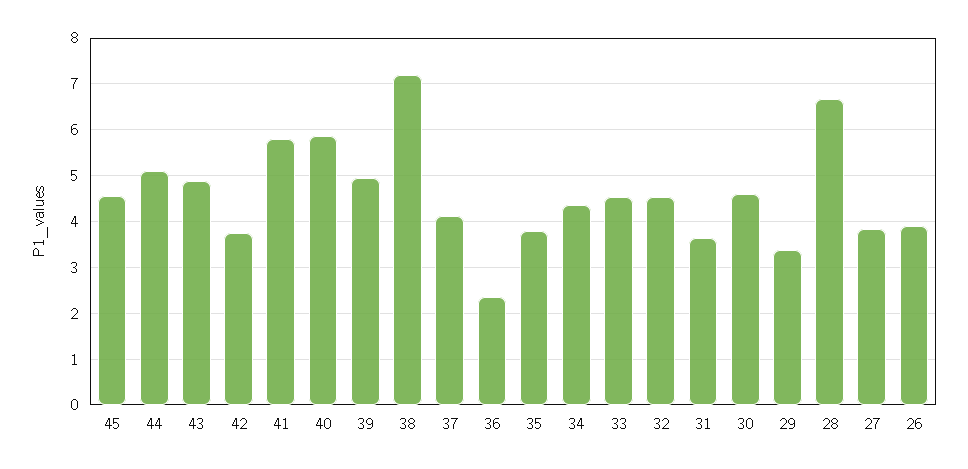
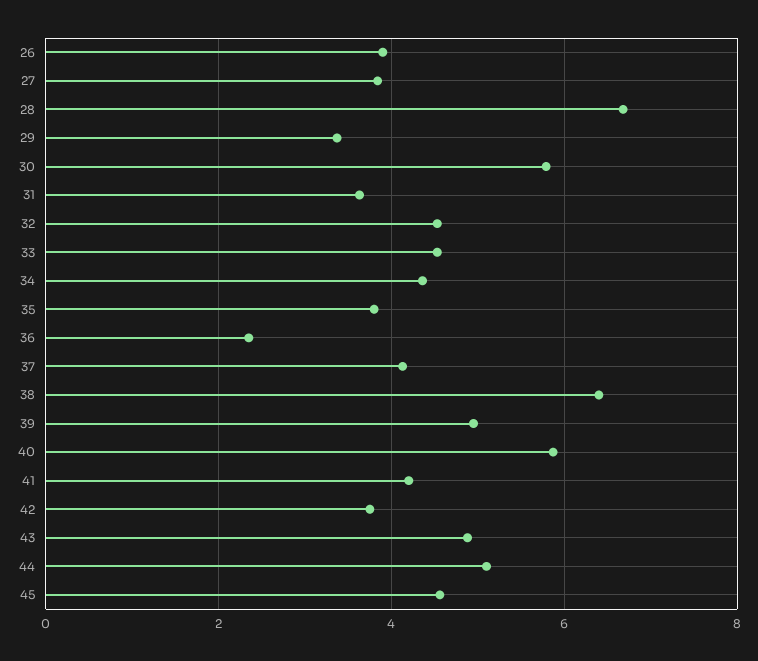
41: 5.8 -> 4.2
38: 7.2 -> 6.4
30: 4.6 -> 5.8

